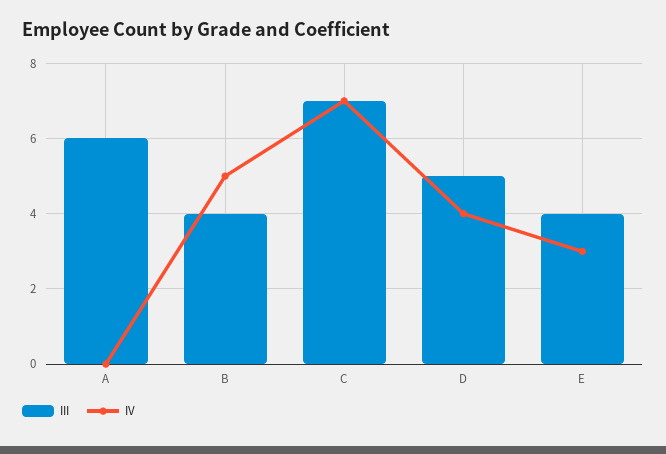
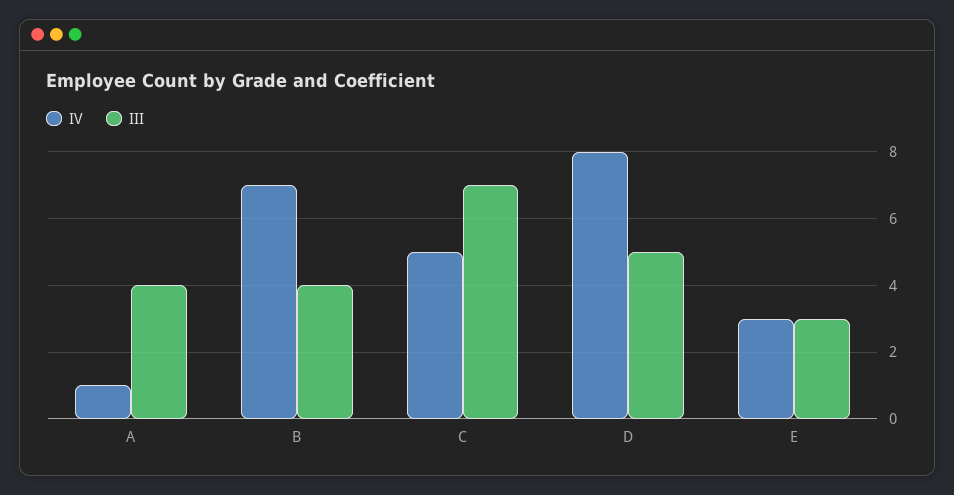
III, A: 6 -> 4
IV, A: 0 -> 1
IV, B: 5 -> 7
IV, C: 7 -> 5
IV, D: 4 -> 8
III, E: 4 -> 3

